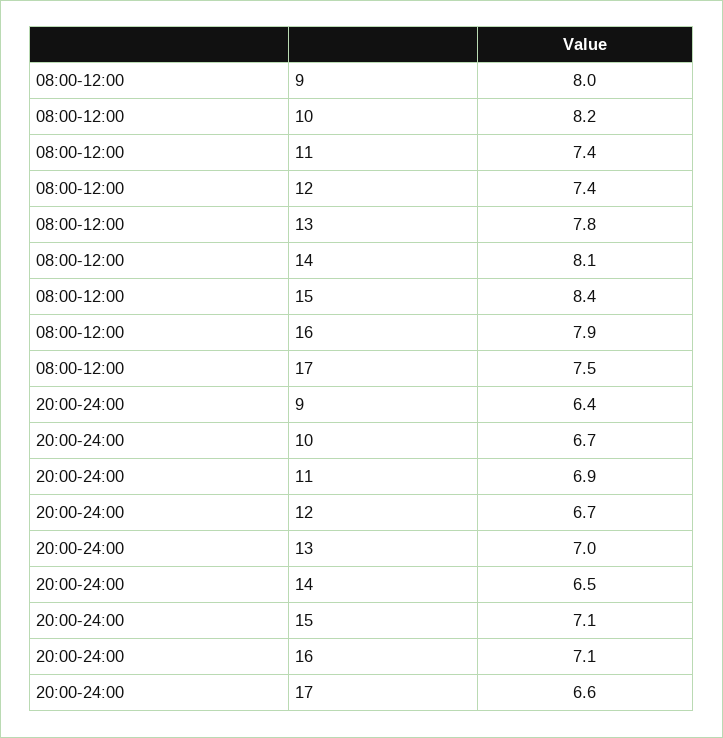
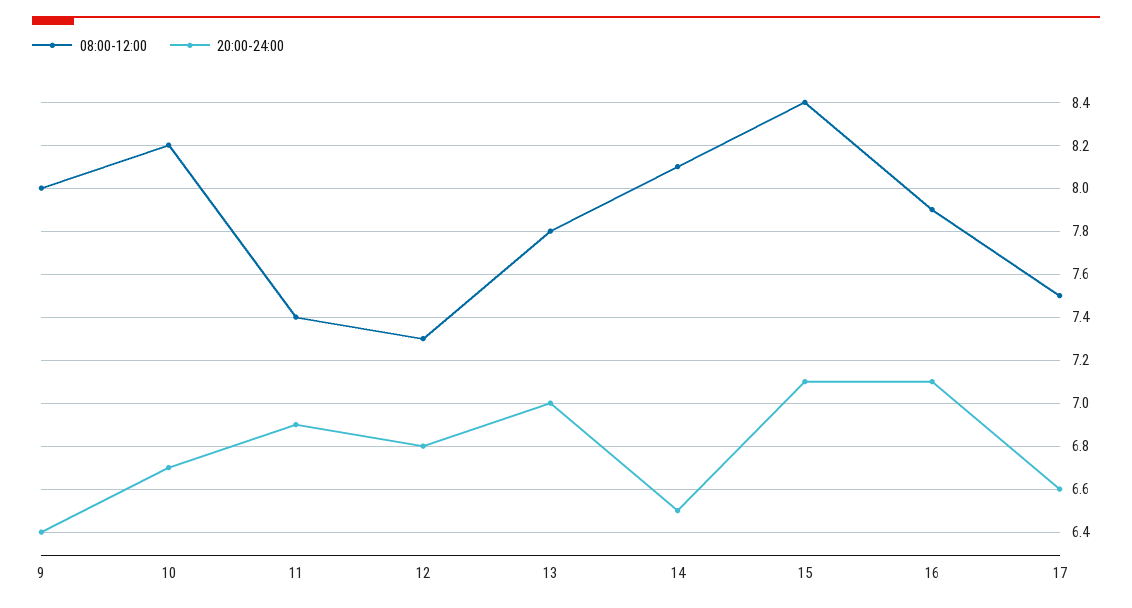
08:00-12:00, 12: 7.4 -> 7.3
20:00-24:00, 12: 6.7 -> 6.8

